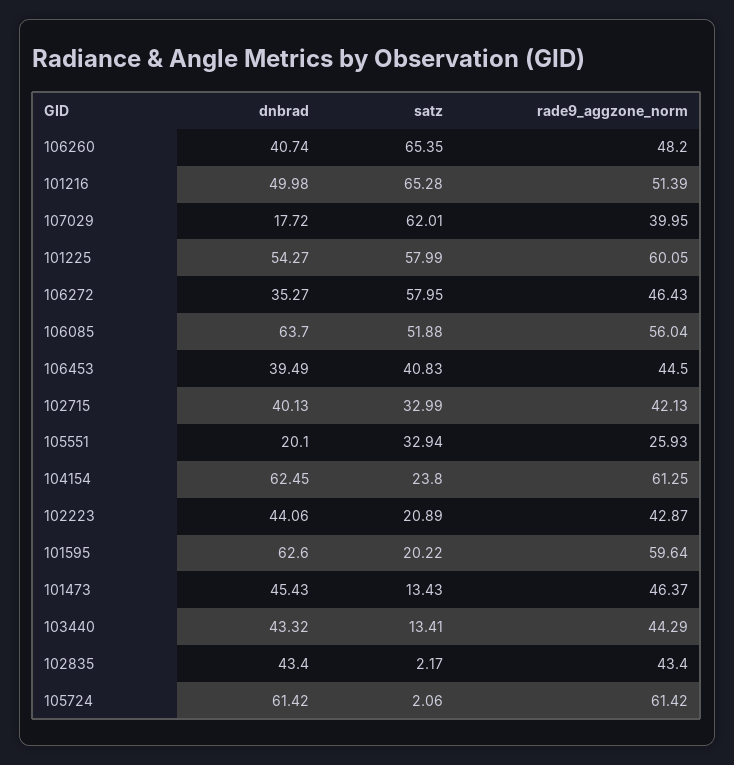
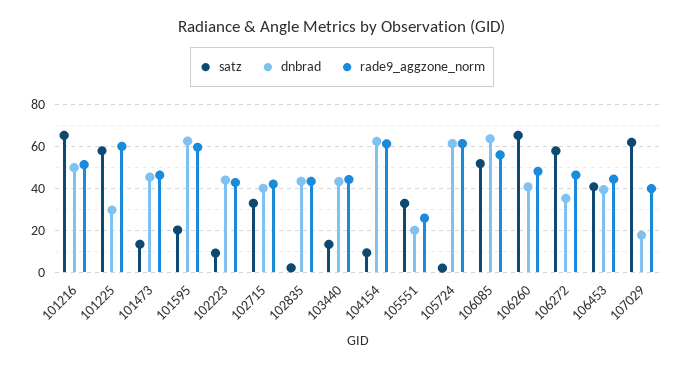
dnbrad, 101225: 54.27 -> 30
satz, 104154: 23.8 -> 10
satz, 102223: 20.89 -> 10

